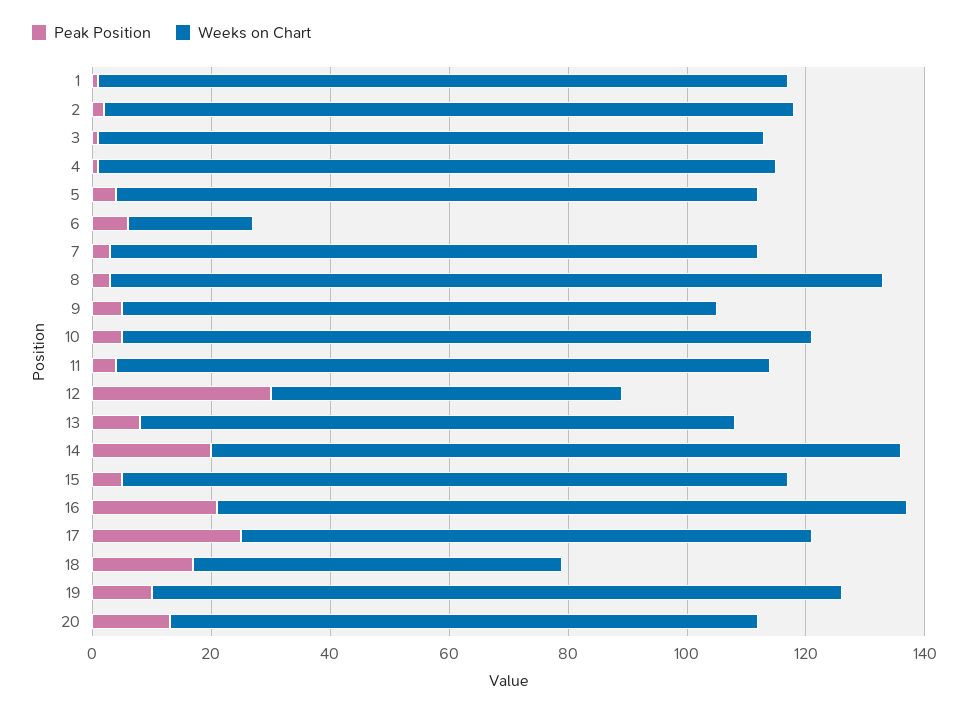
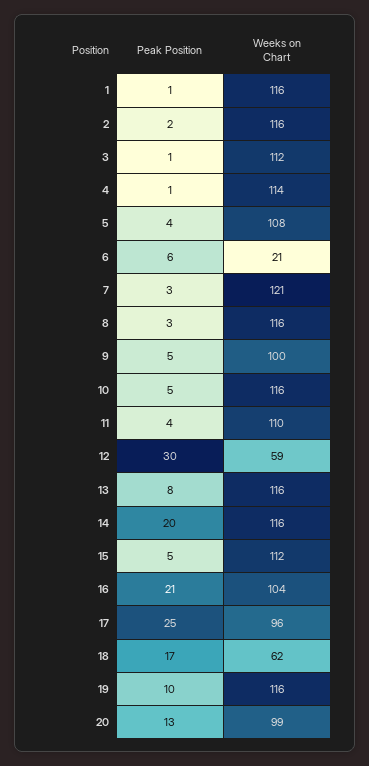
Weeks on Chart, 7: 110 -> 121
Weeks on Chart, 8: 130 -> 116
Weeks on Chart, 13: 100 -> 116
Weeks on Chart, 16: 115 -> 104

